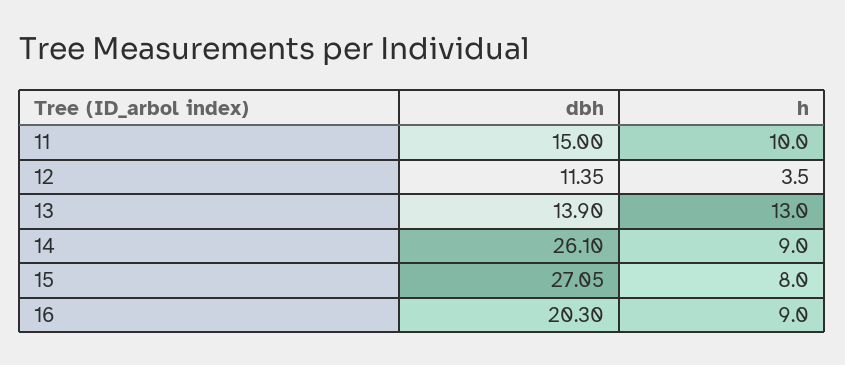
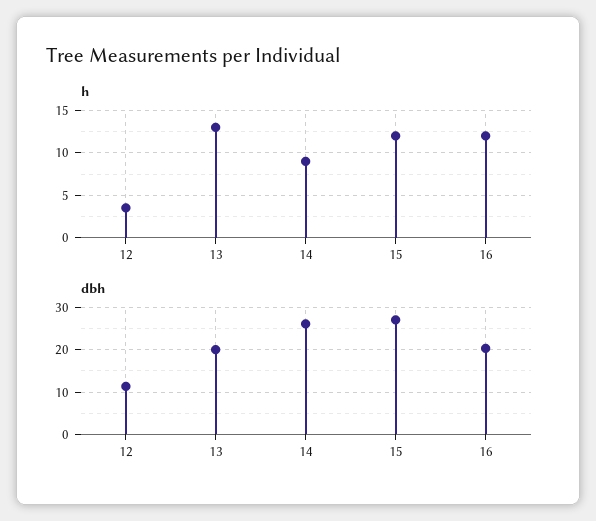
dbh, 11: 15 -> none
h, 11: 10 -> none
dbh, 13: 13.9 -> 20
h, 15: 8 -> 12
h, 16: 9 -> 12

